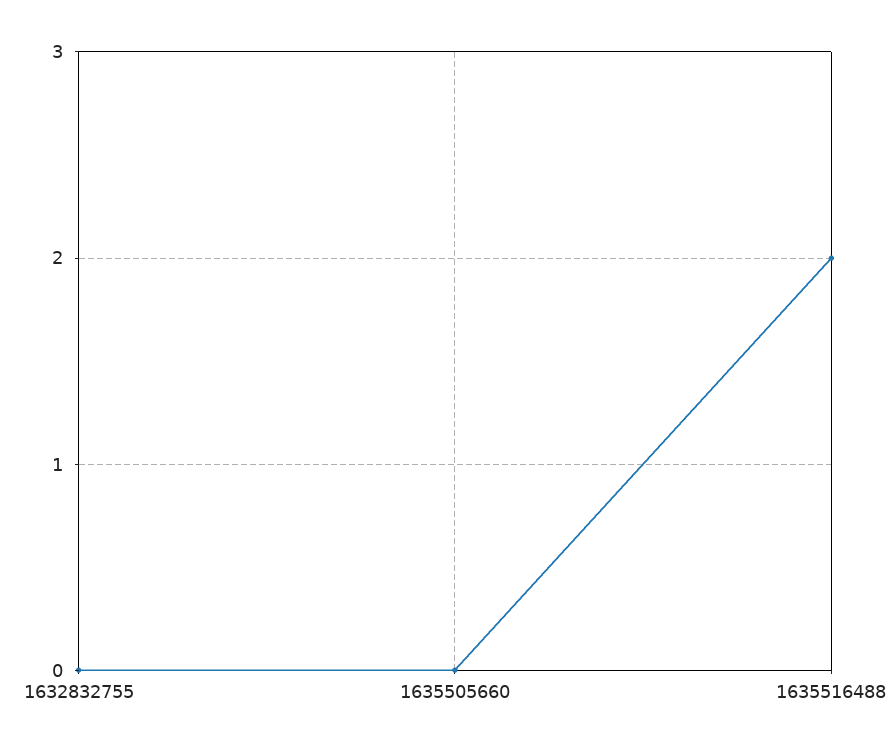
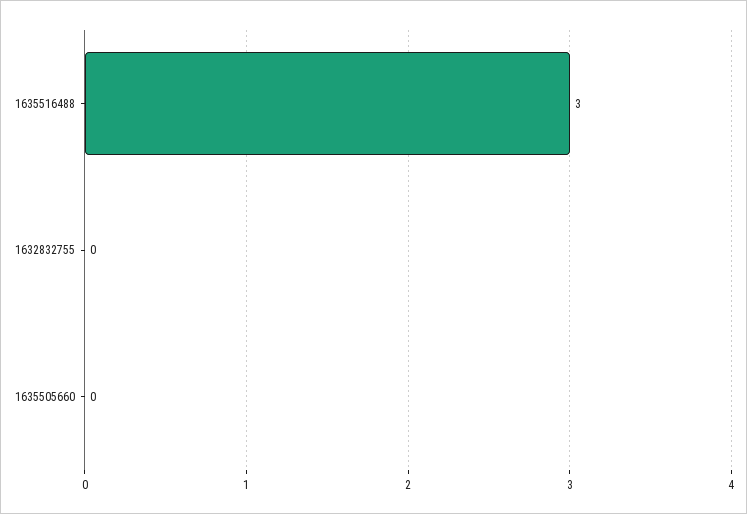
1635516488: 2 -> 3

